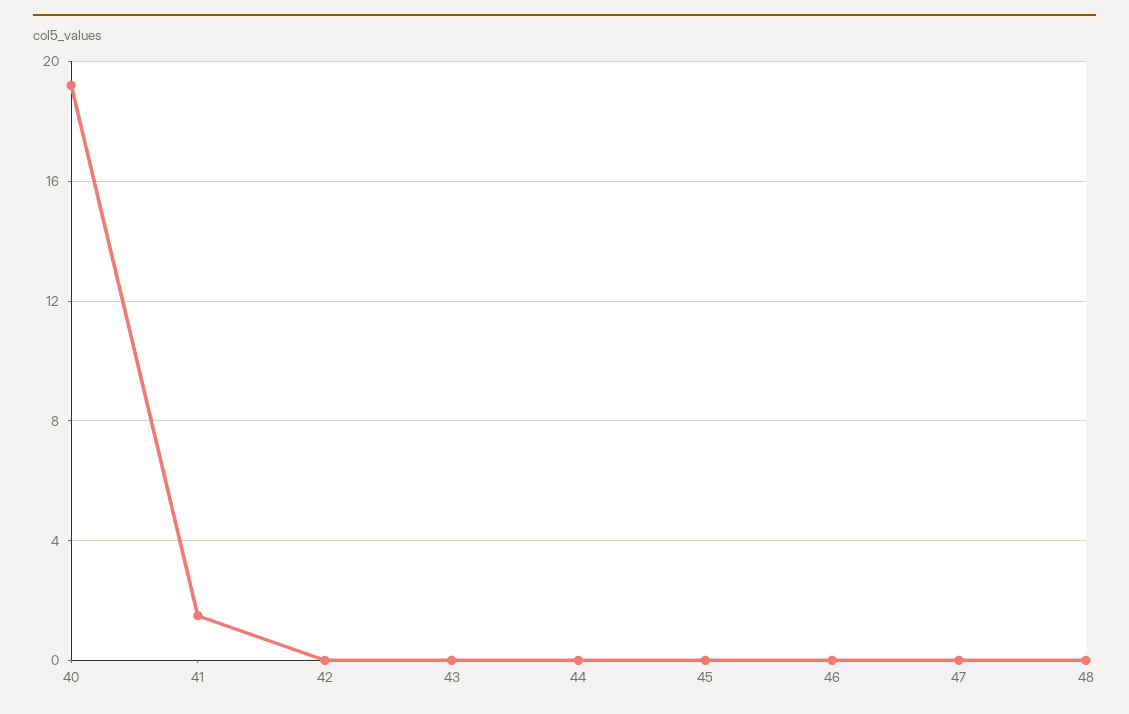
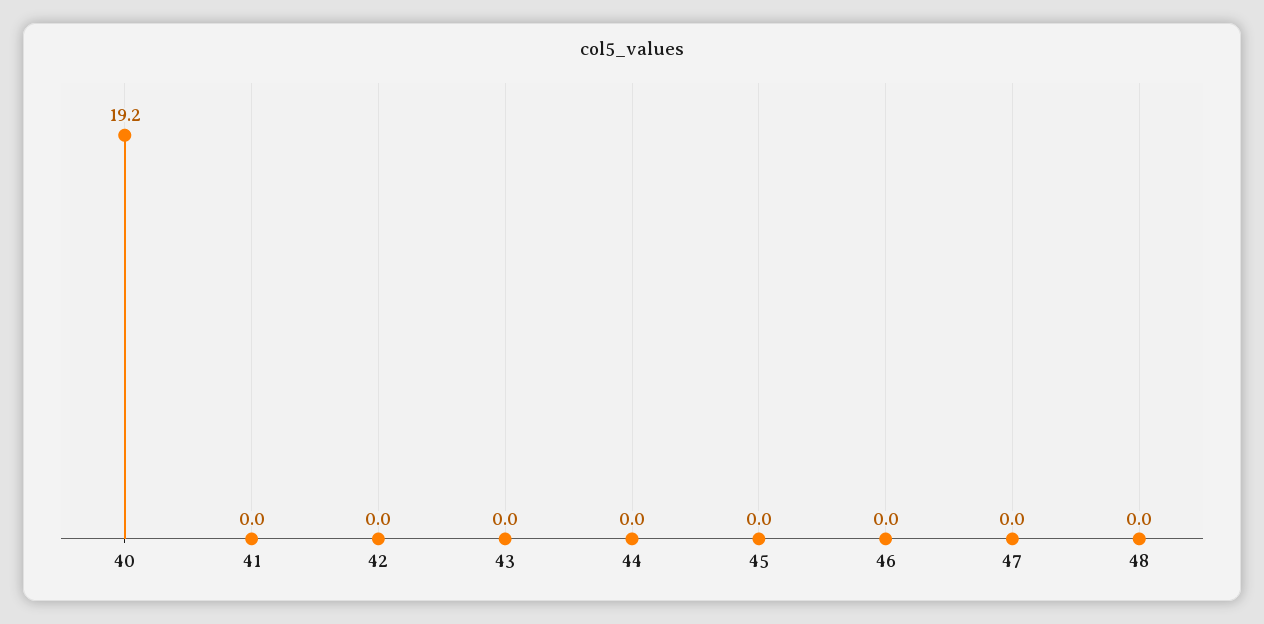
41: 1.5 -> 0

